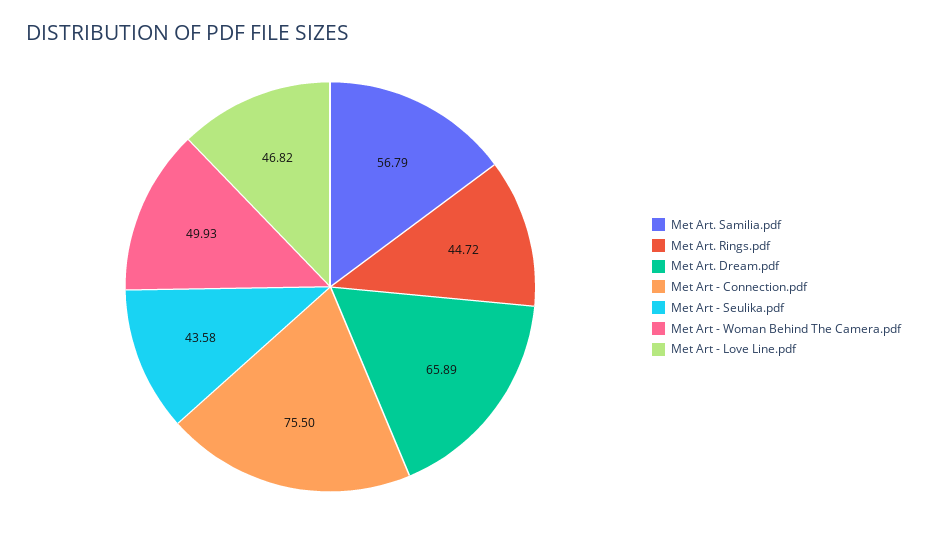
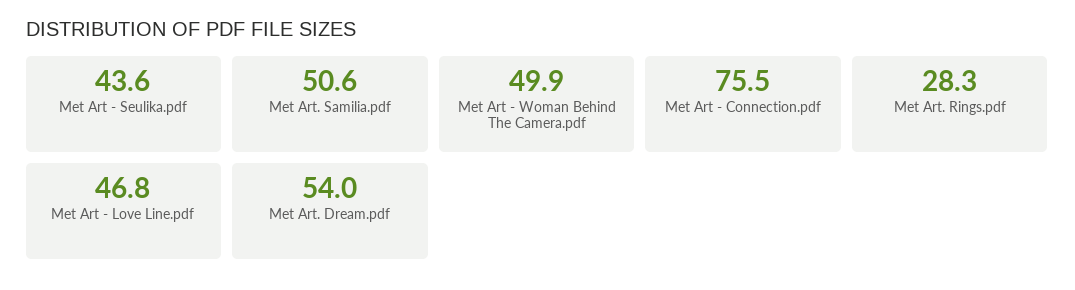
Met Art. Samilia.pdf: 56.79 -> 50.6
Met Art. Rings.pdf: 44.72 -> 28.3
Met Art. Dream.pdf: 65.89 -> 54

